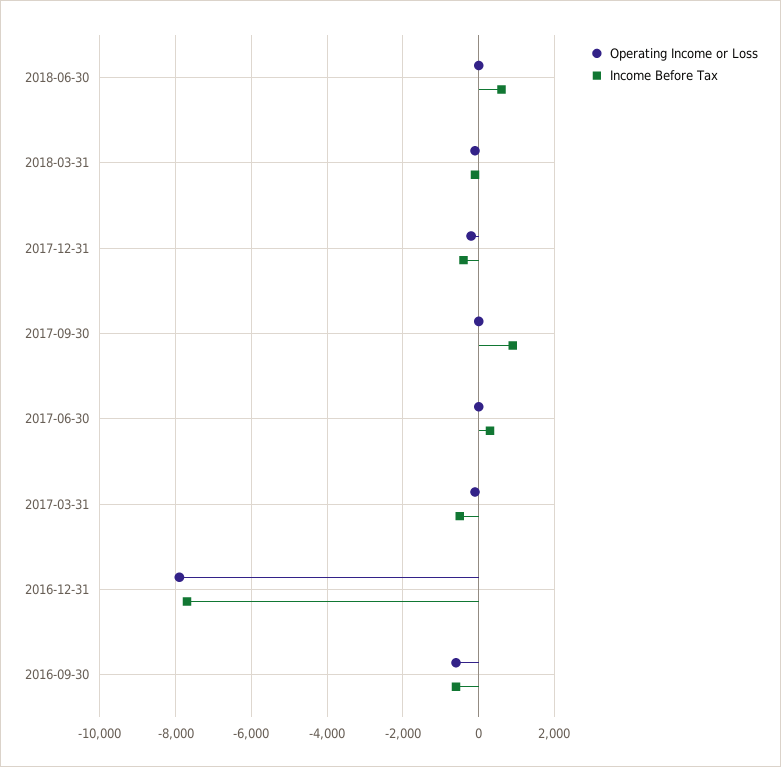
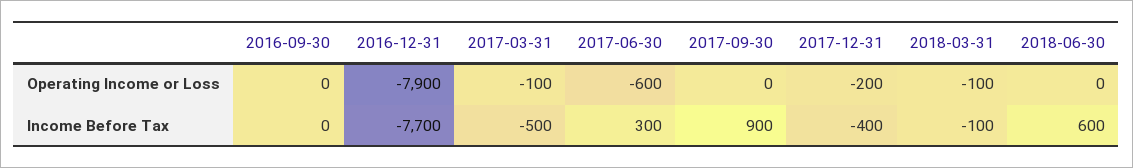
Operating Income or Loss, 2017-06-30: 0 -> -600
Operating Income or Loss, 2016-09-30: -600 -> 0
Income Before Tax, 2016-09-30: -600 -> 0

